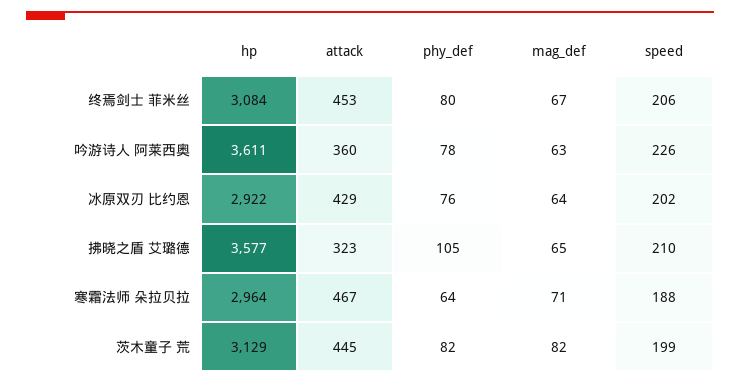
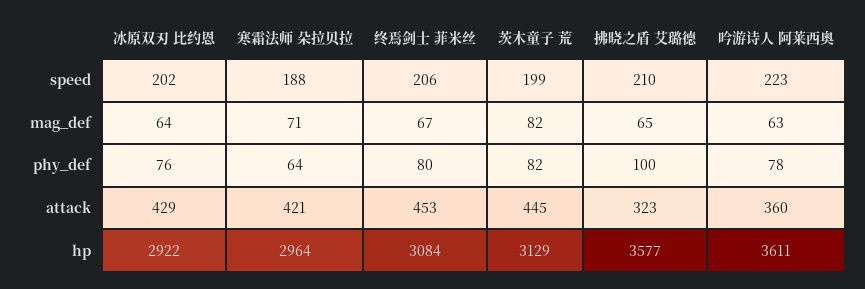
speed, 吟游诗人 阿莱西奥: 226 -> 223
phy_def, 拂晓之盾 艾璐德: 105 -> 100
attack, 寒霜法师 朵拉贝拉: 467 -> 421

